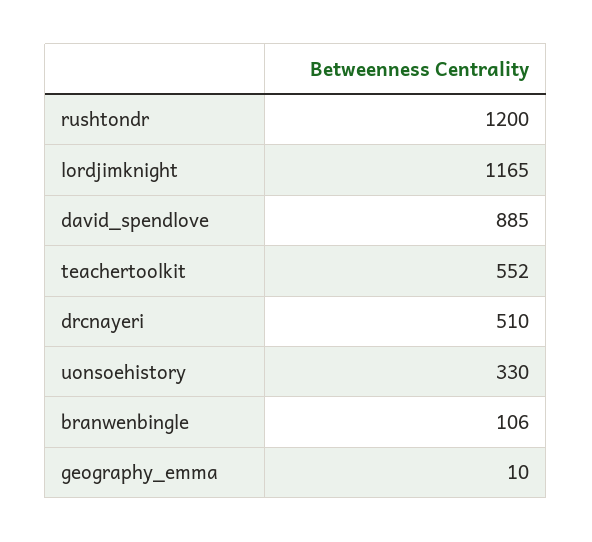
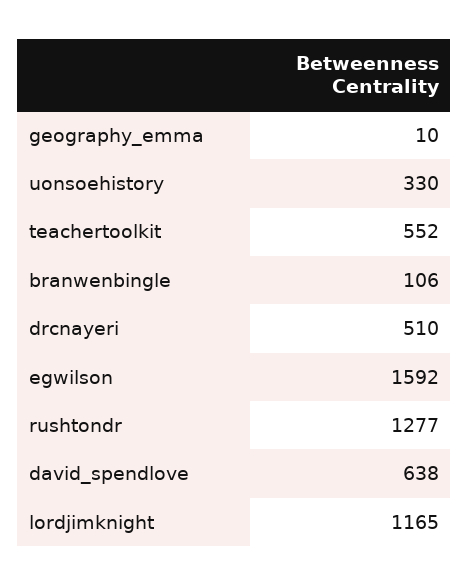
rushtondr: 1200 -> 1277
david_spendlove: 885 -> 638
egwilson: none -> 1592

